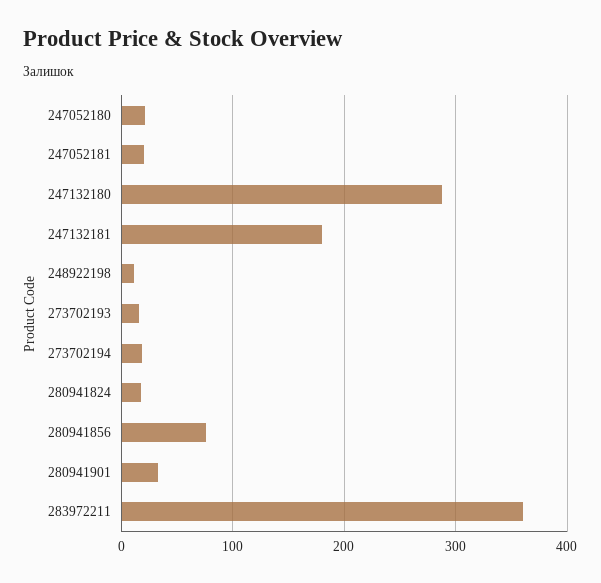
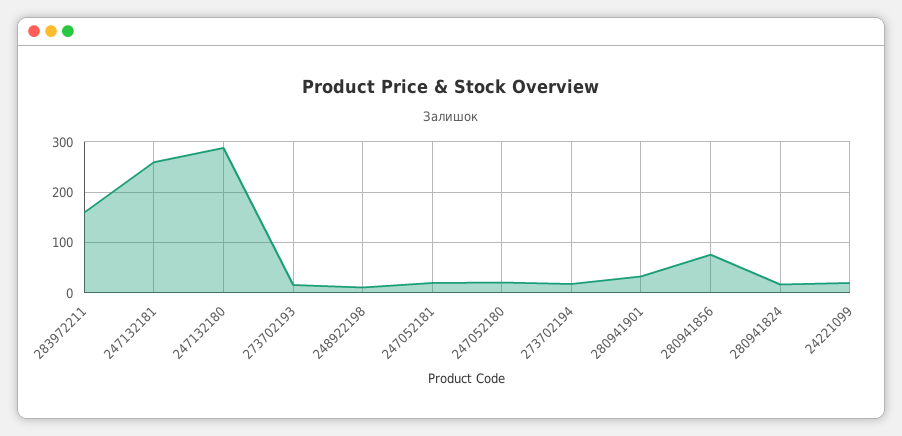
247132181: 180 -> 260
283972211: 360 -> 160
24221099: none -> 20

